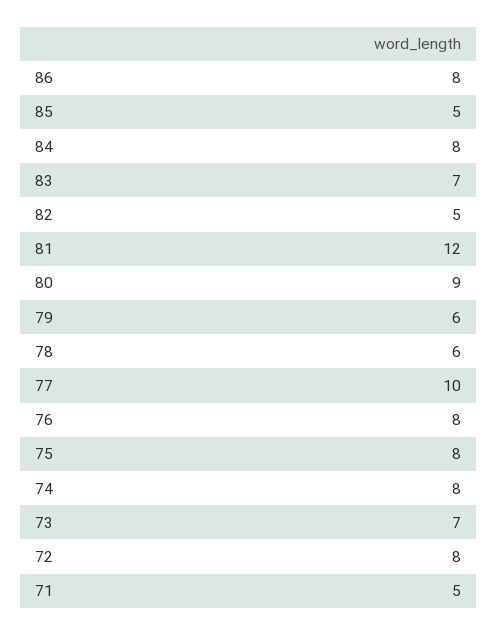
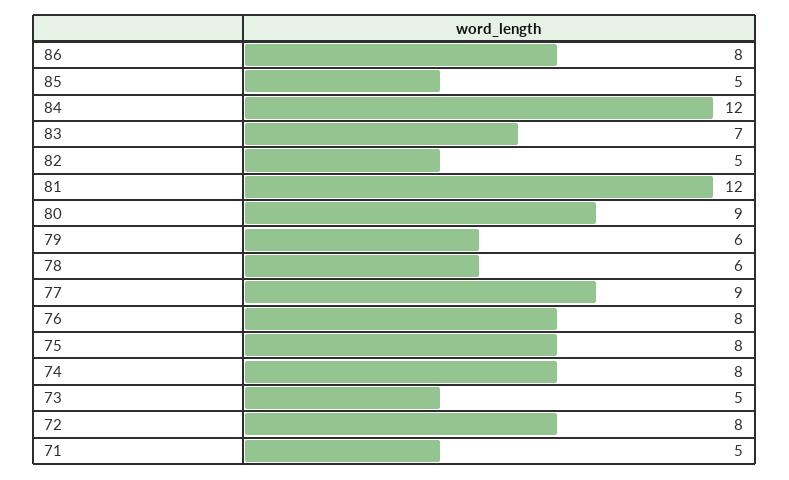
84: 8 -> 12
77: 10 -> 9
73: 7 -> 5

